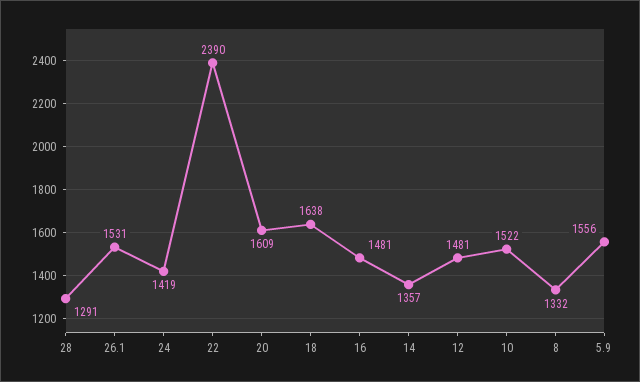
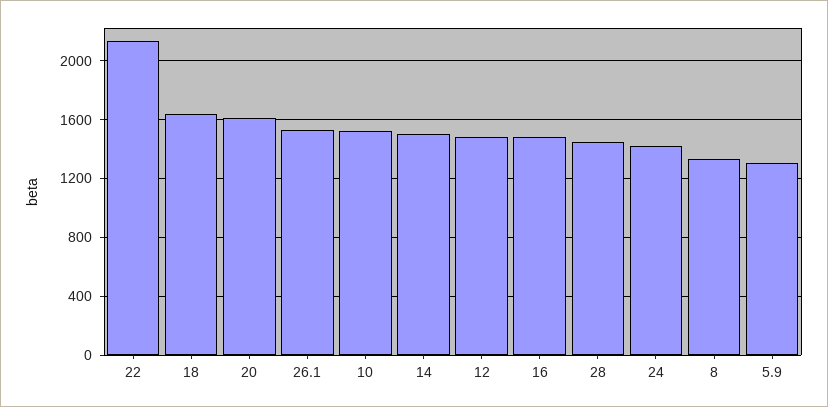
28: 1291 -> 1450
22: 2390 -> 2150
14: 1357 -> 1500
5.9: 1556 -> 1300

